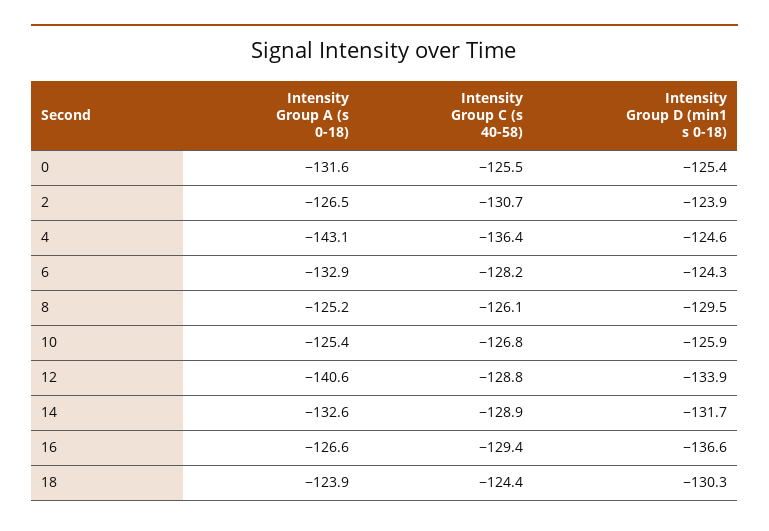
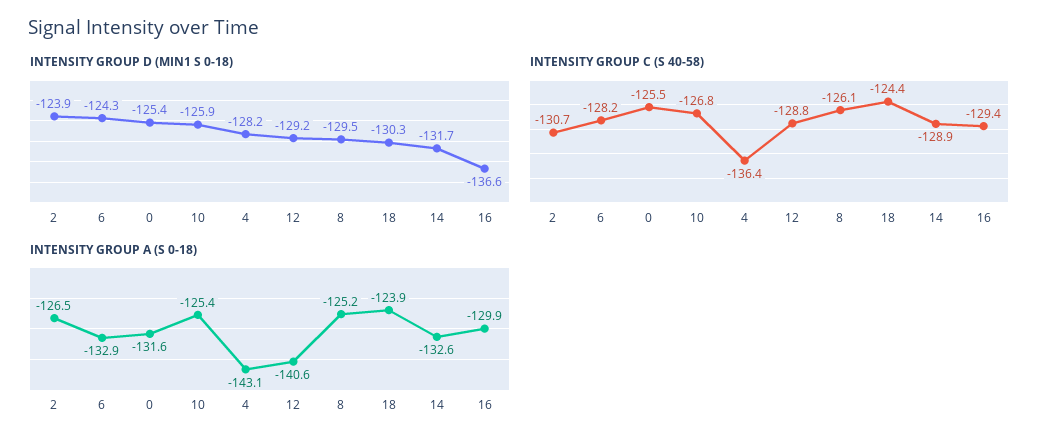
Intensity Group D (min1 s 0-18), 4: -124.6 -> -128.2
Intensity Group D (min1 s 0-18), 12: -133.9 -> -129.2
Intensity Group A (s 0-18), 16: -126.6 -> -129.9

